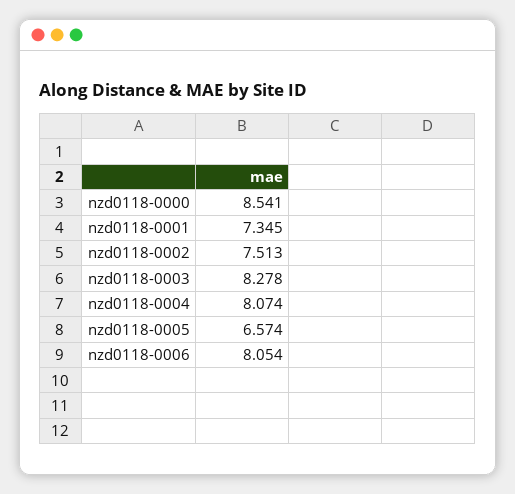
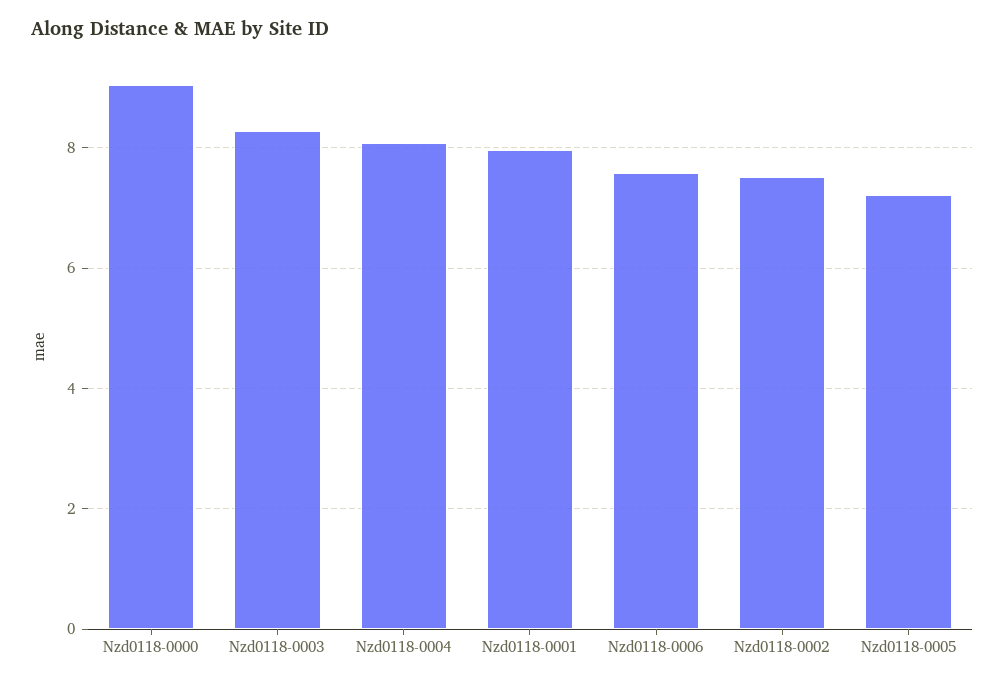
nzd0118-0000: 8.541 -> 9
nzd0118-0001: 7.345 -> 8
nzd0118-0005: 6.574 -> 7.2
nzd0118-0006: 8.054 -> 7.6

